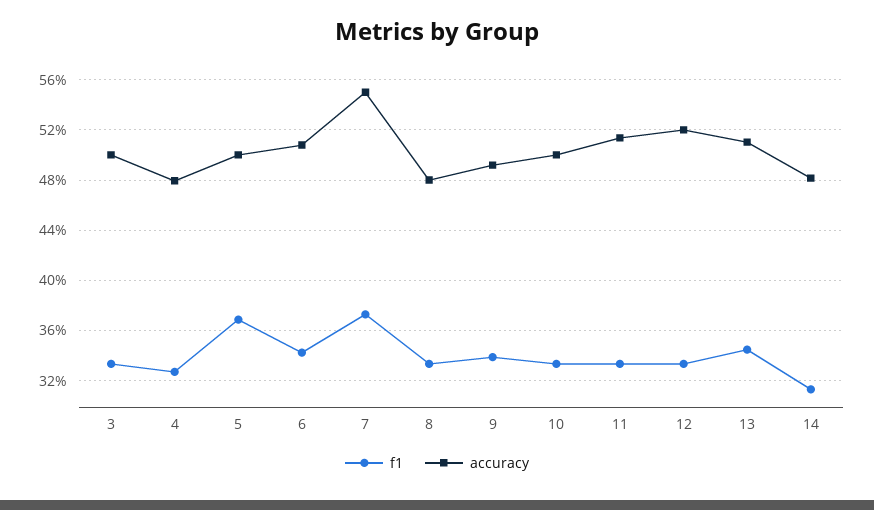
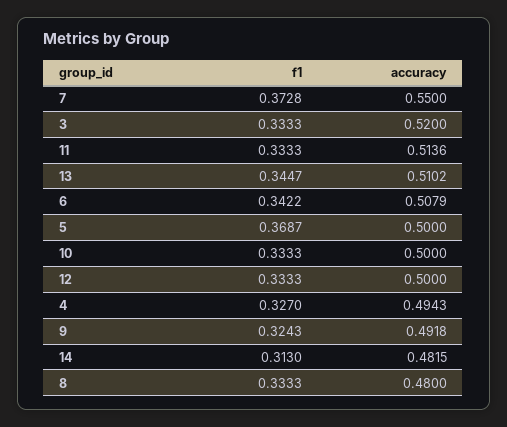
accuracy, 3: 0.5 -> 0.52
accuracy, 4: 0.48 -> 0.4943
f1, 9: 0.34 -> 0.3243
accuracy, 12: 0.52 -> 0.5

